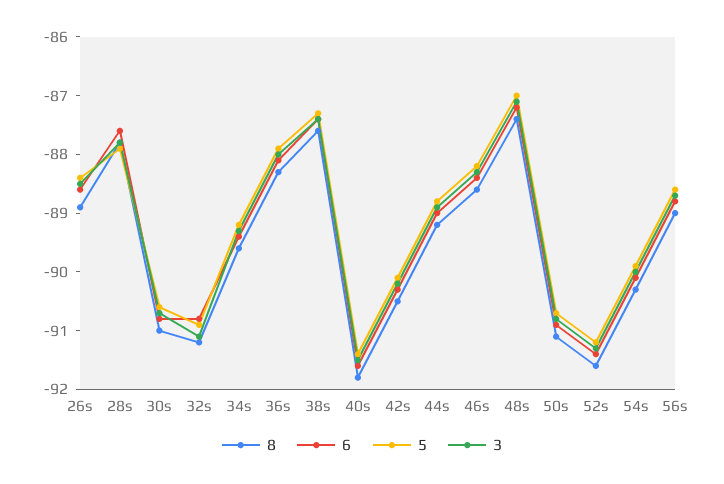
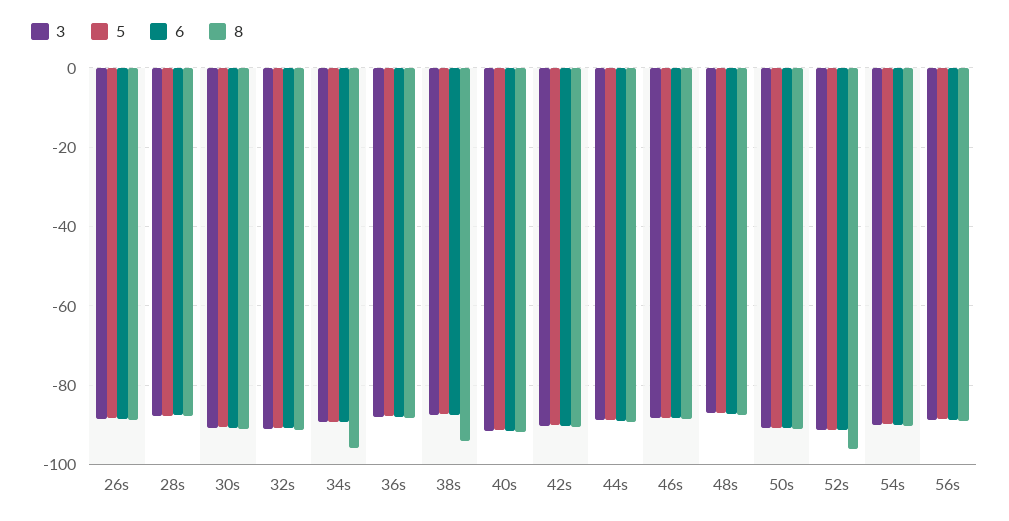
8, 34s: -89.5 -> -96
8, 38s: -87.5 -> -94
8, 52s: -91.5 -> -96

